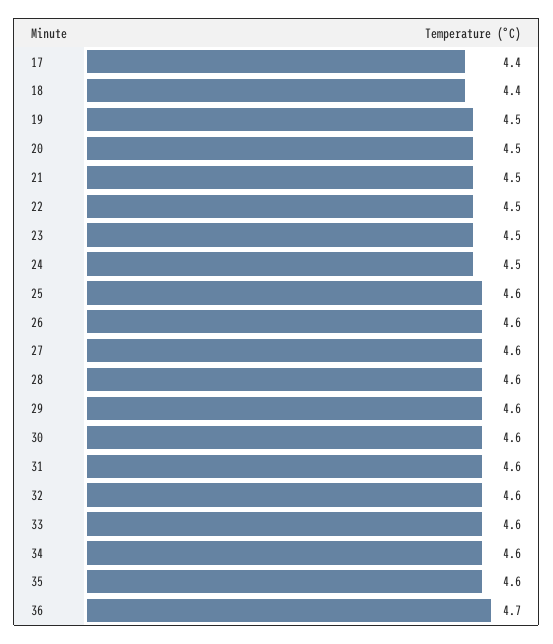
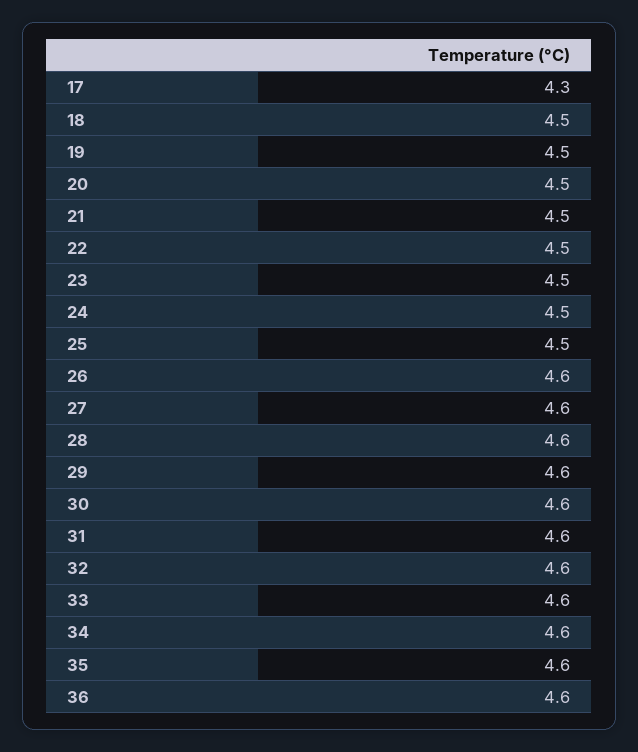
17: 4.4 -> 4.3
18: 4.4 -> 4.5
25: 4.6 -> 4.5
36: 4.7 -> 4.6

